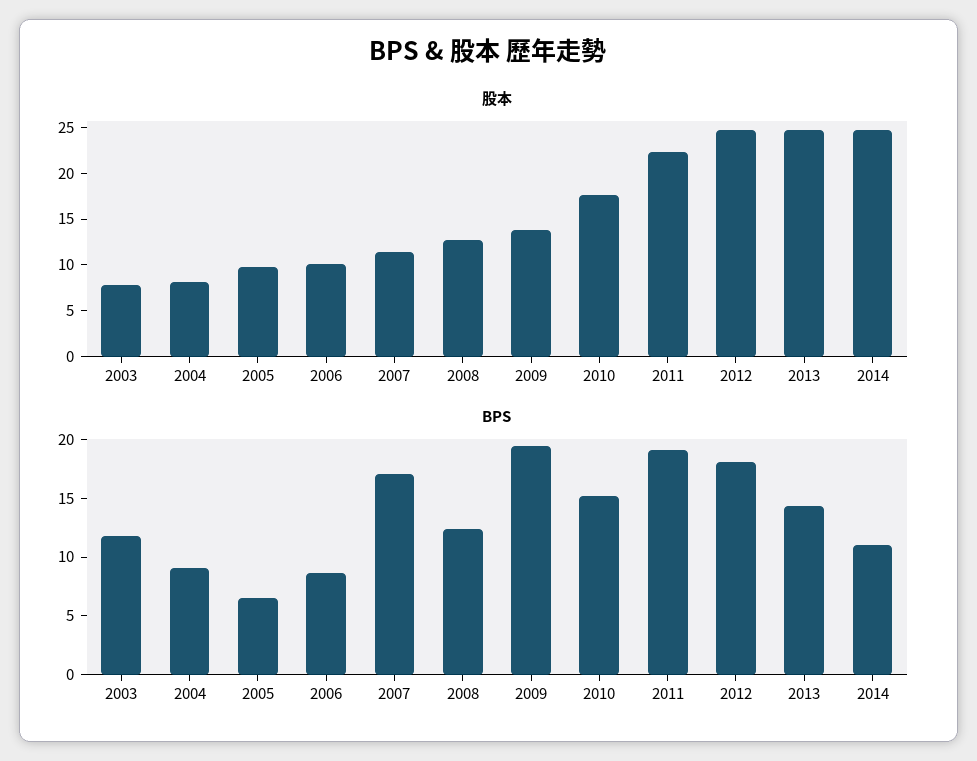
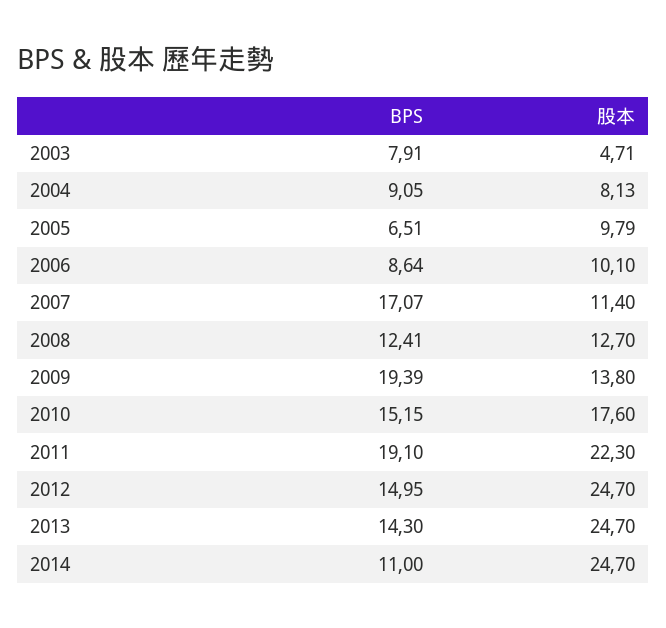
股本, 2003: 8 -> 4.71
BPS, 2003: 12 -> 7.91
BPS, 2012: 18 -> 14.95

